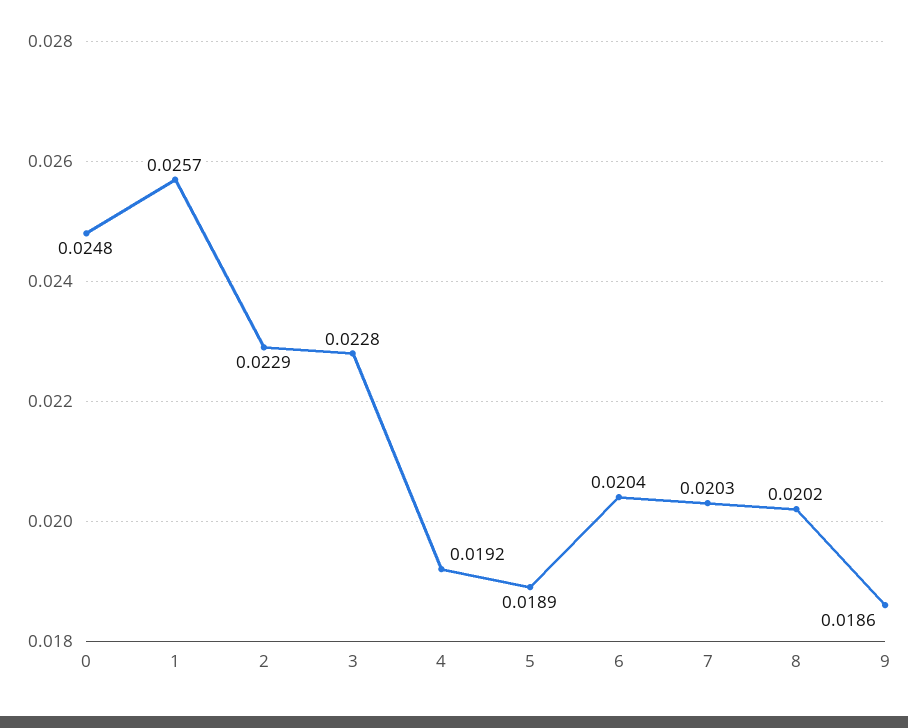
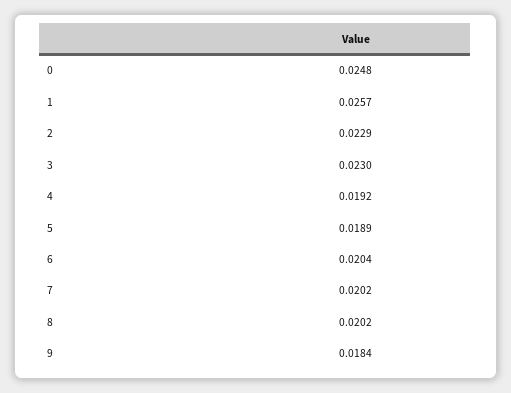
3: 0.0228 -> 0.023
7: 0.0203 -> 0.0202
9: 0.0186 -> 0.0184

